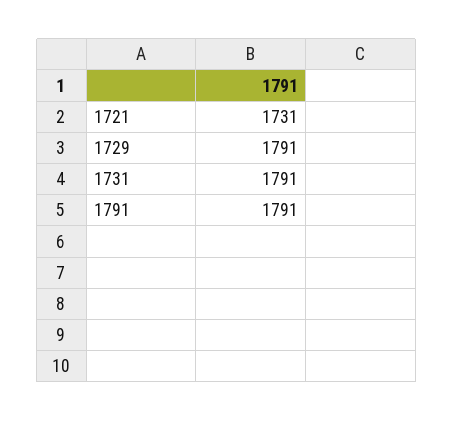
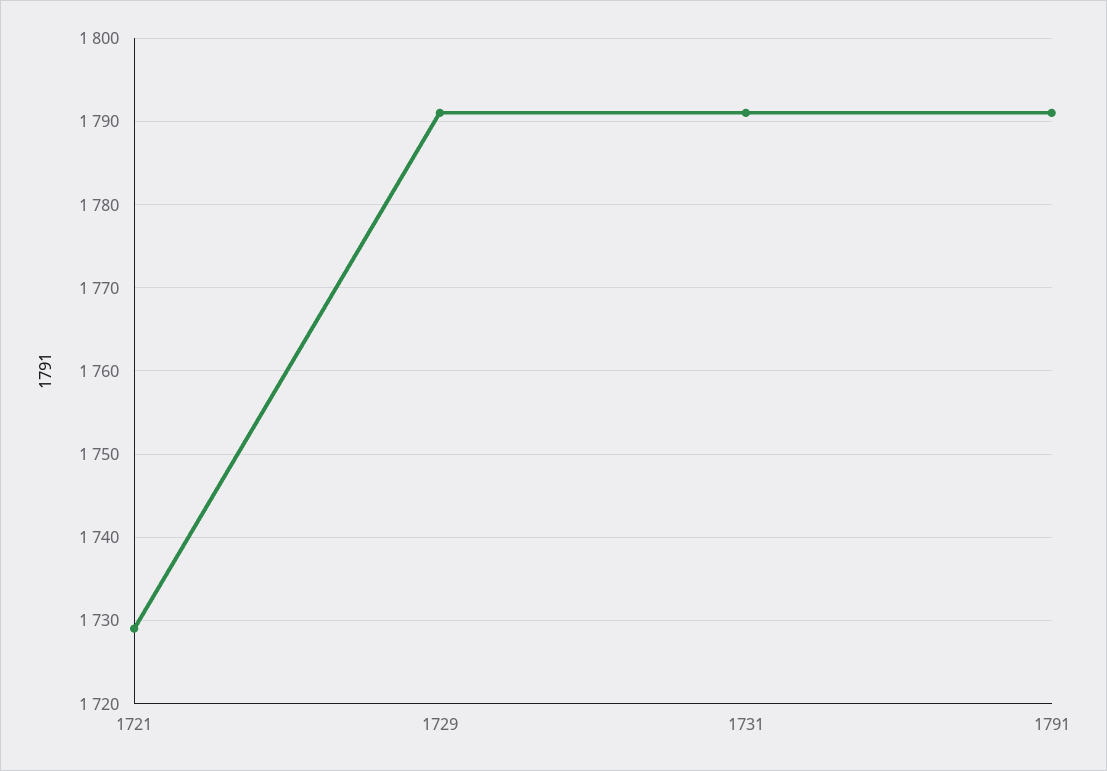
1721: 1731 -> 1729

